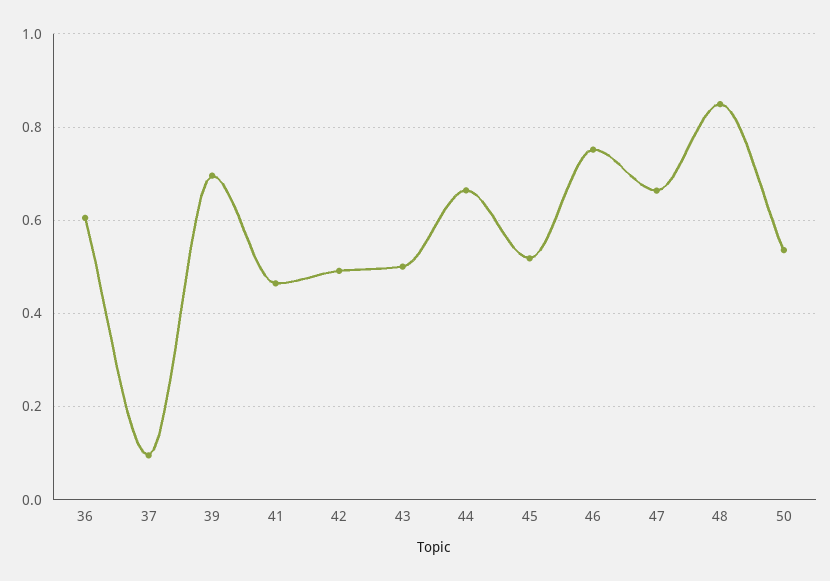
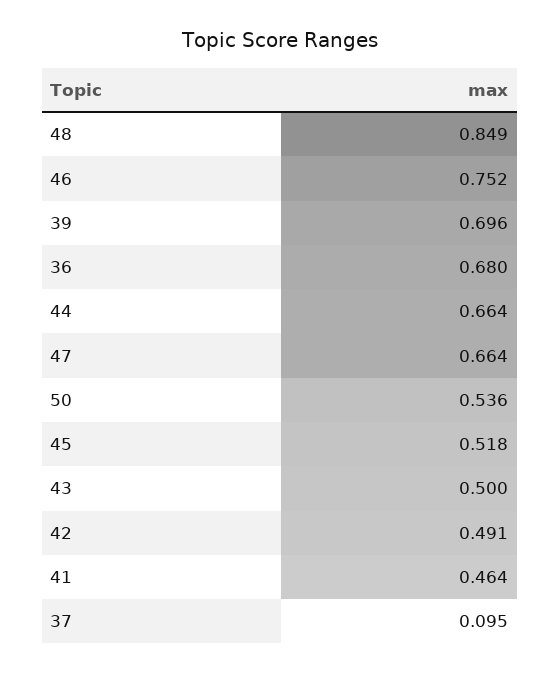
36: 0.6 -> 0.68

